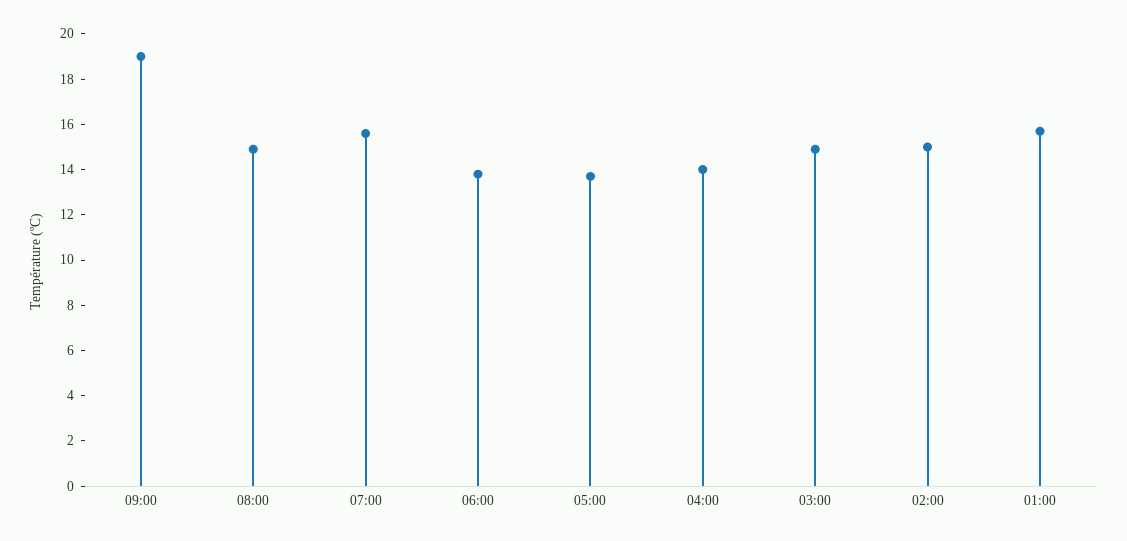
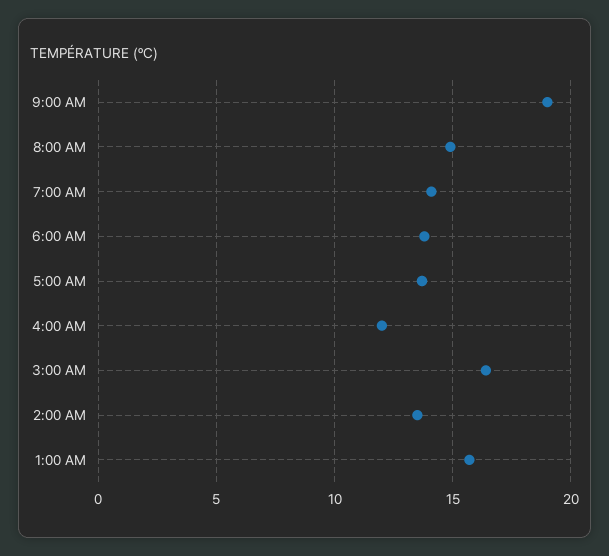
07:00: 15.5 -> 14
04:00: 14 -> 12
03:00: 15 -> 16.5
02:00: 15 -> 13.5

